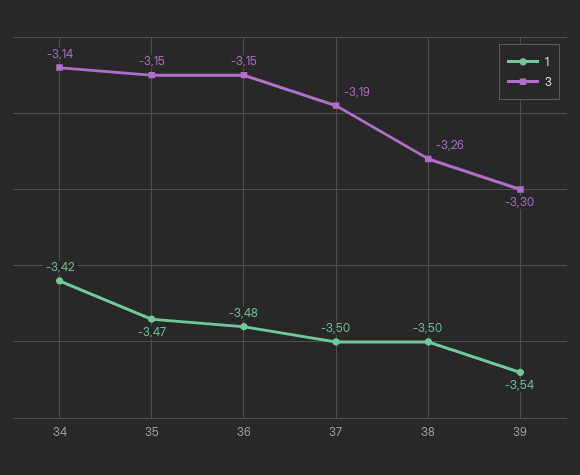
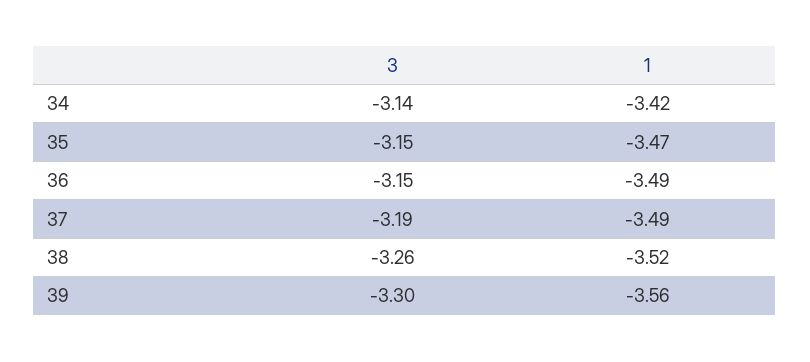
1, 36: -3.48 -> -3.49
1, 37: -3.5 -> -3.49
1, 38: -3.5 -> -3.52
1, 39: -3.54 -> -3.56

